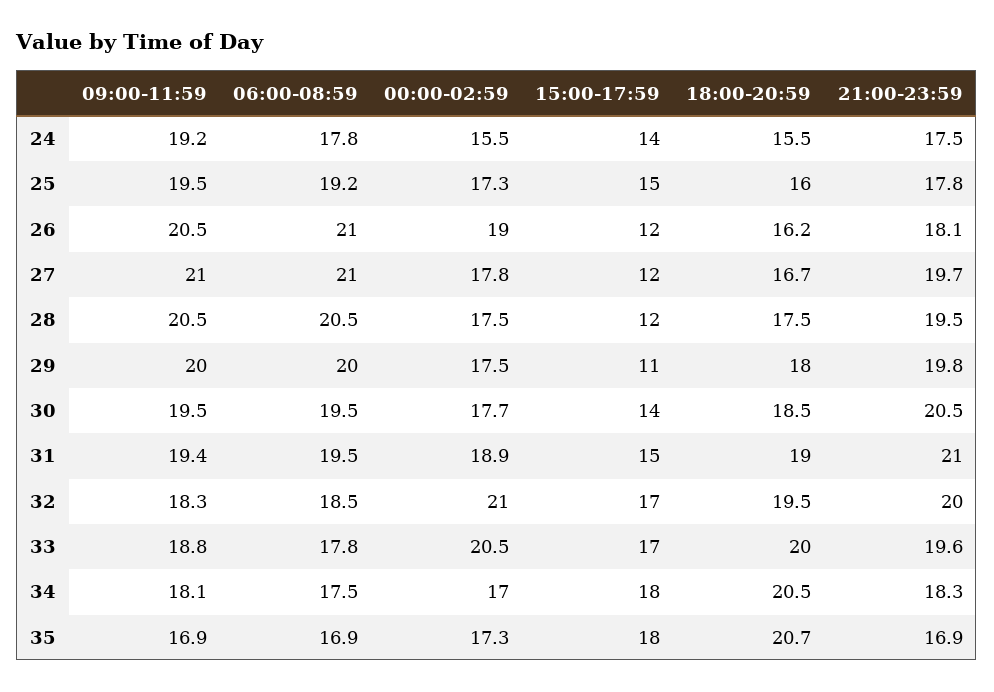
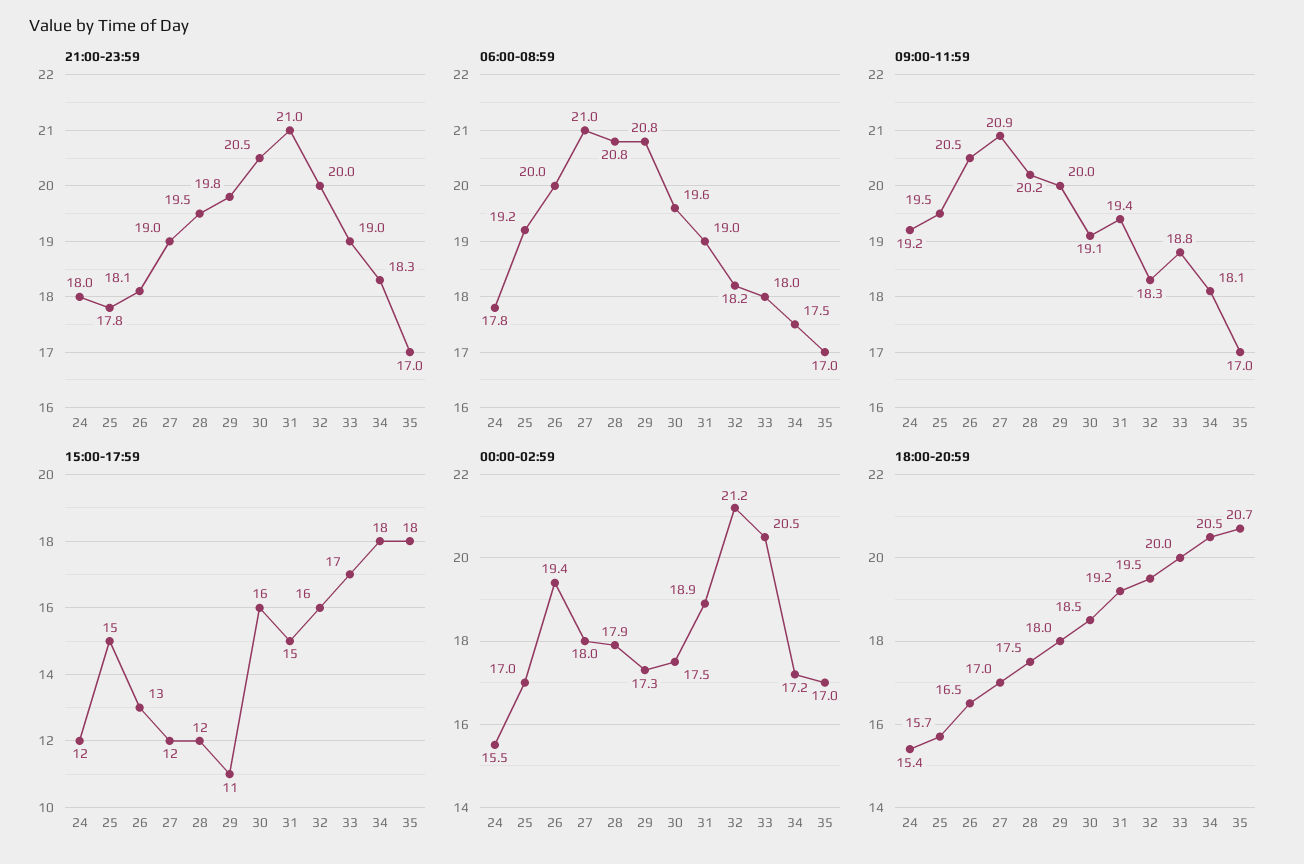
15:00-17:59, 24: 14 -> 12
18:00-20:59, 24: 15.5 -> 15.4
21:00-23:59, 24: 17.5 -> 18
00:00-02:59, 25: 17.3 -> 17
18:00-20:59, 25: 16 -> 15.7
06:00-08:59, 26: 21 -> 20
00:00-02:59, 26: 19 -> 19.4
15:00-17:59, 26: 12 -> 13
18:00-20:59, 26: 16.2 -> 16.5
09:00-11:59, 27: 21 -> 20.9
00:00-02:59, 27: 17.8 -> 18
18:00-20:59, 27: 16.7 -> 17
21:00-23:59, 27: 19.7 -> 19
09:00-11:59, 28: 20.5 -> 20.2
06:00-08:59, 28: 20.5 -> 20.8
00:00-02:59, 28: 17.5 -> 17.9
06:00-08:59, 29: 20 -> 20.8
00:00-02:59, 29: 17.5 -> 17.3
09:00-11:59, 30: 19.5 -> 19.1
06:00-08:59, 30: 19.5 -> 19.6
00:00-02:59, 30: 17.7 -> 17.5
15:00-17:59, 30: 14 -> 16
06:00-08:59, 31: 19.5 -> 19
18:00-20:59, 31: 19 -> 19.2
06:00-08:59, 32: 18.5 -> 18.2
00:00-02:59, 32: 21 -> 21.2
15:00-17:59, 32: 17 -> 16
06:00-08:59, 33: 17.8 -> 18
21:00-23:59, 33: 19.6 -> 19
00:00-02:59, 34: 17 -> 17.2
09:00-11:59, 35: 16.9 -> 17
06:00-08:59, 35: 16.9 -> 17
00:00-02:59, 35: 17.3 -> 17
21:00-23:59, 35: 16.9 -> 17

